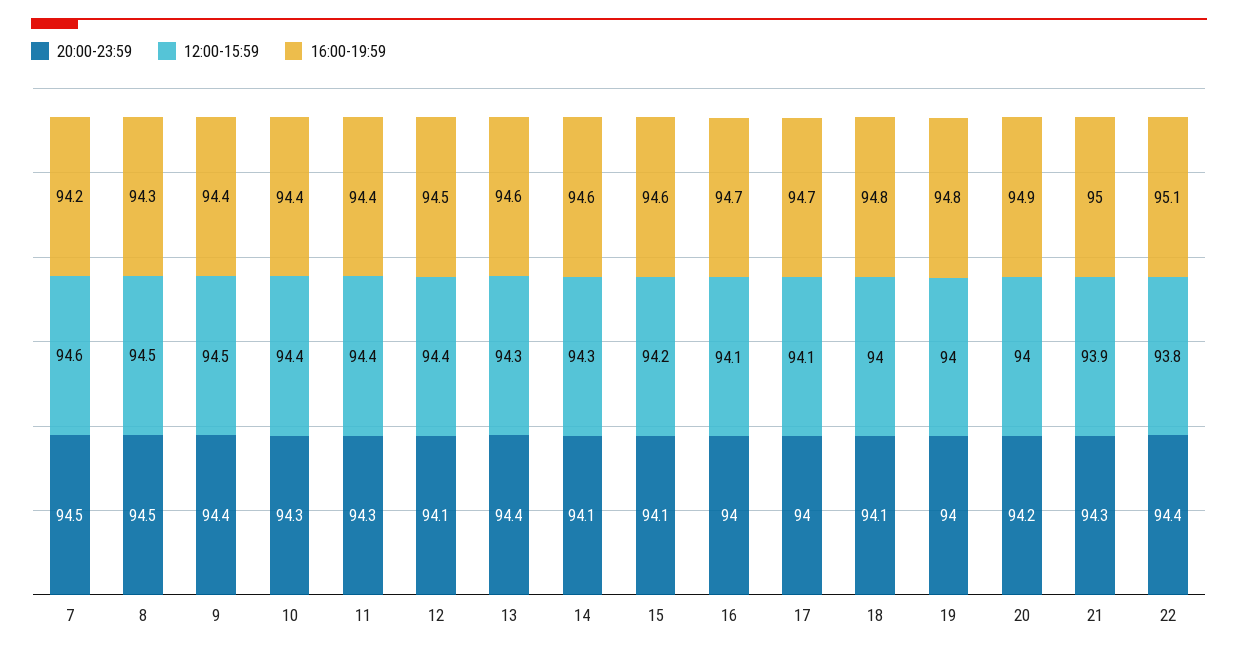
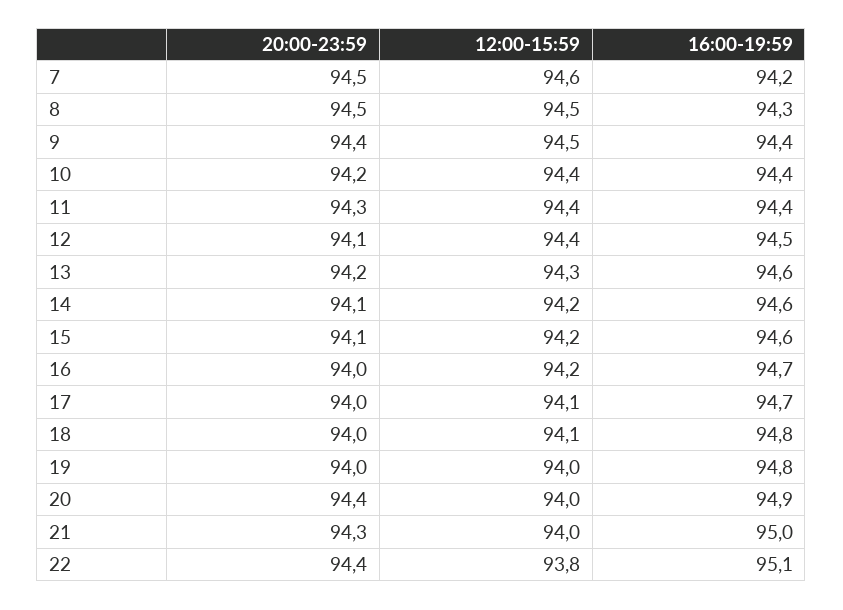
20:00-23:59, 10: 94.3 -> 94.2
20:00-23:59, 13: 94.4 -> 94.2
12:00-15:59, 14: 94.3 -> 94.2
12:00-15:59, 16: 94.1 -> 94.2
20:00-23:59, 18: 94.1 -> 94
12:00-15:59, 18: 94 -> 94.1
20:00-23:59, 20: 94.2 -> 94.4
12:00-15:59, 21: 93.9 -> 94

